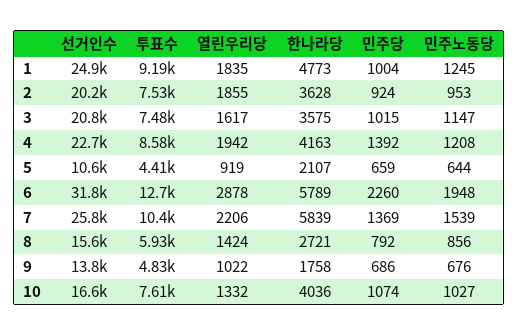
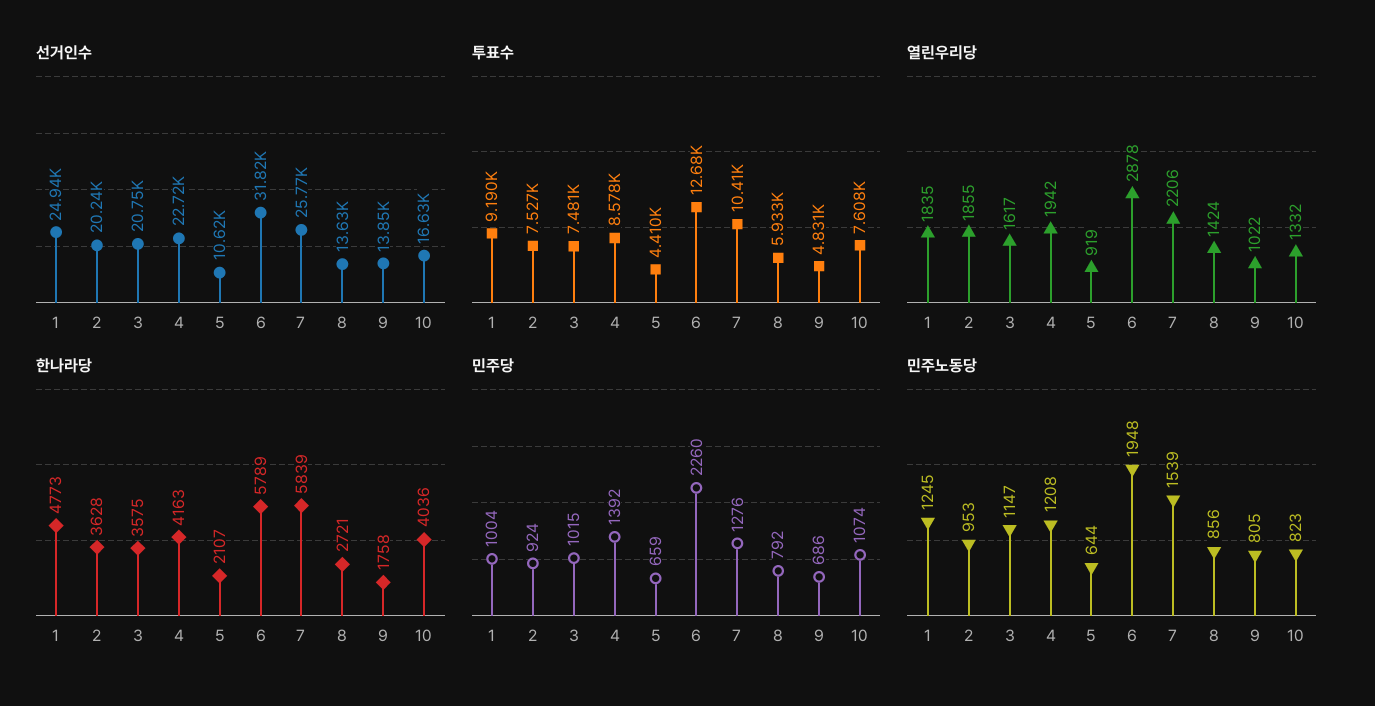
민주당, 7: 1369 -> 1276
선거인수, 8: 15600 -> 13630
민주노동당, 9: 676 -> 805
민주노동당, 10: 1027 -> 823

